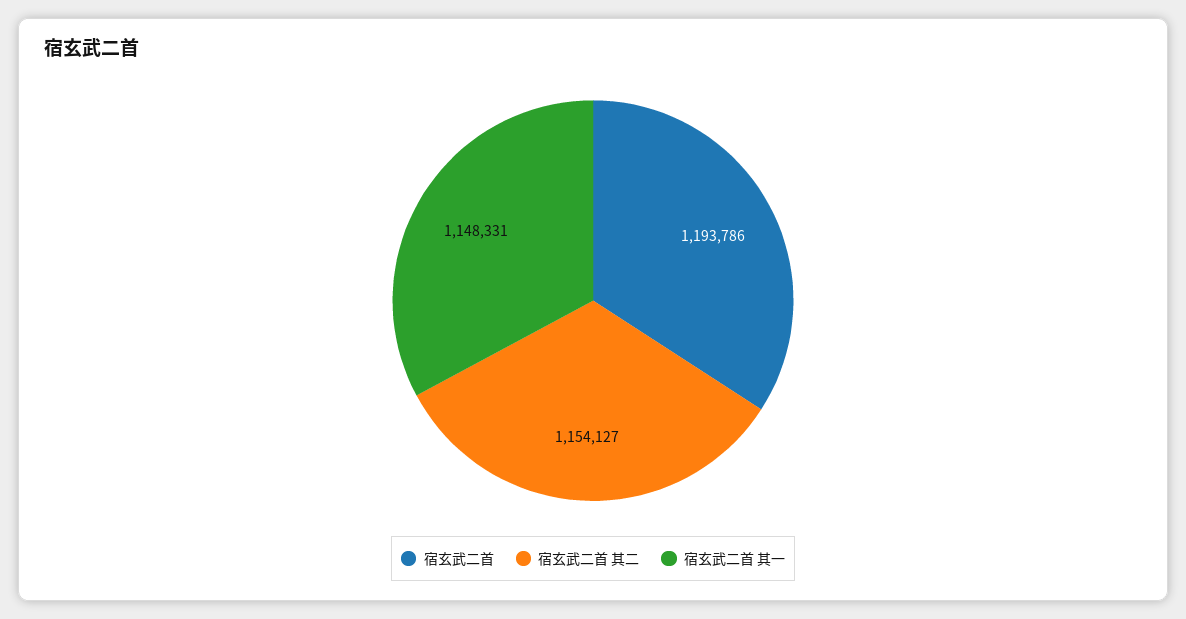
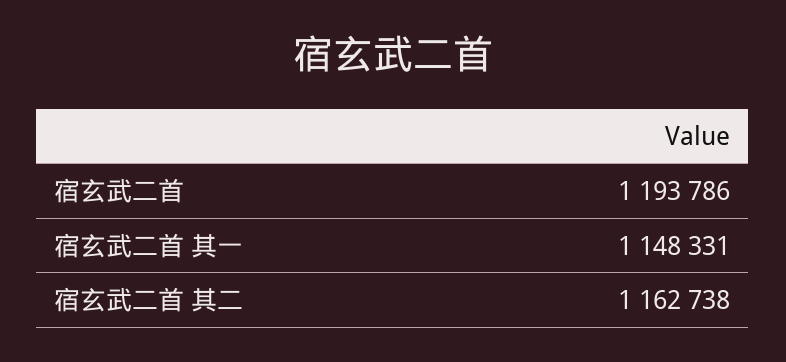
宿玄武二首 其二: 1154127 -> 1162738

